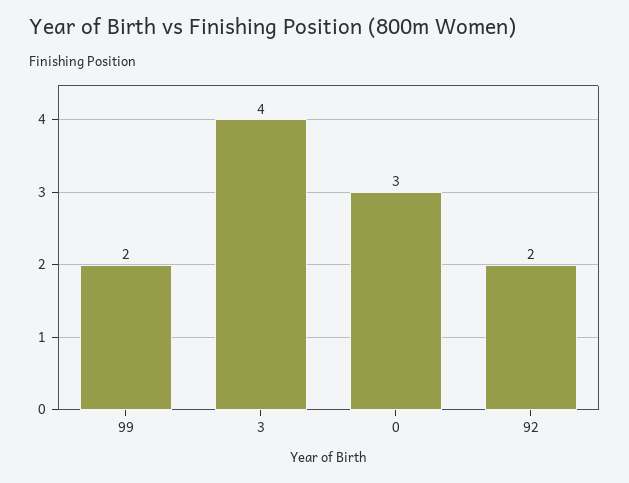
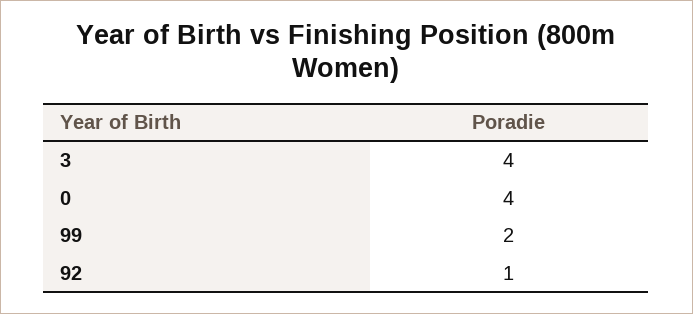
0: 3 -> 4
92: 2 -> 1

